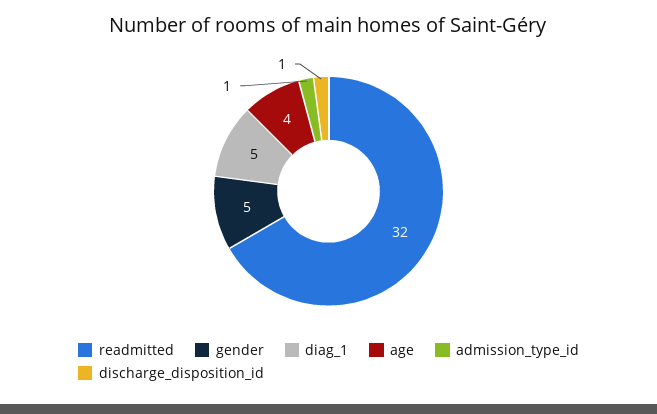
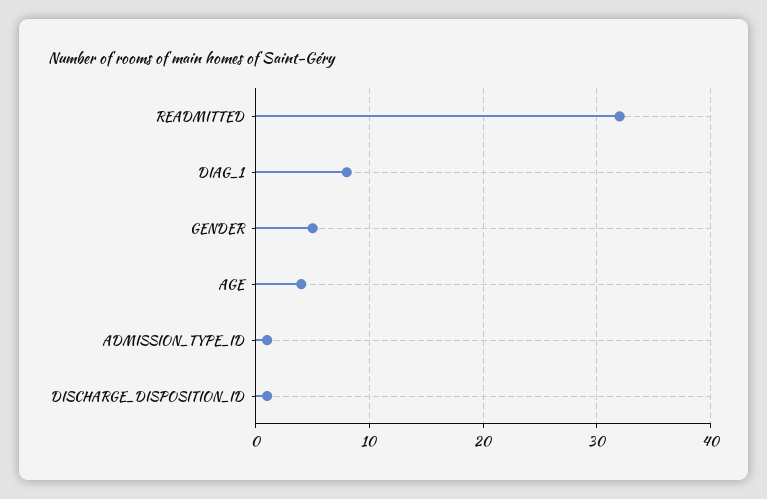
diag_1: 5 -> 8

